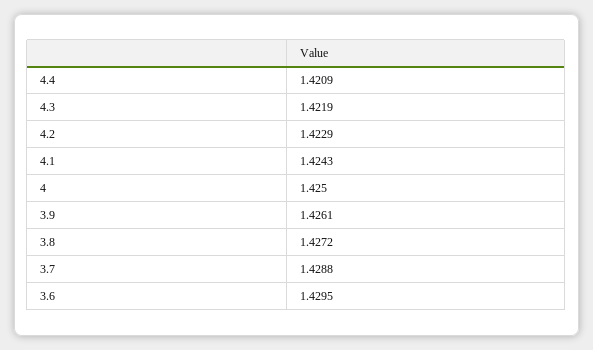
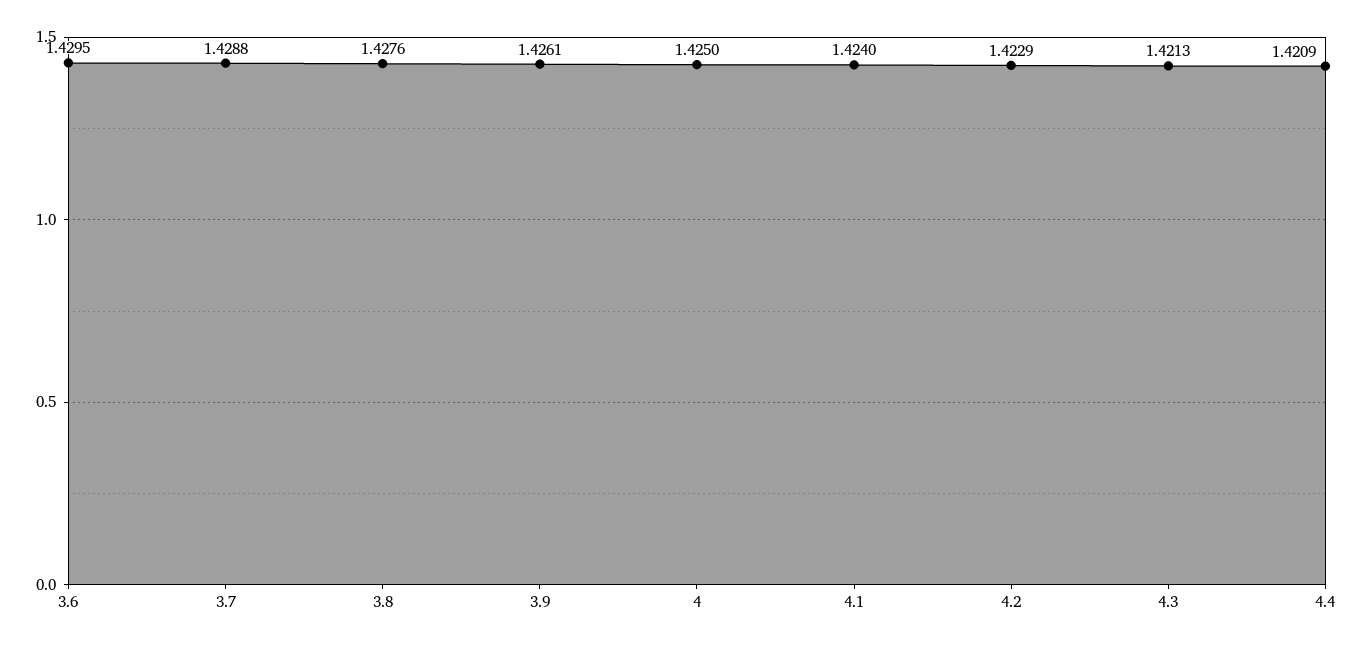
4.3: 1.4219 -> 1.4213
4.1: 1.4243 -> 1.424
3.8: 1.4272 -> 1.4276

